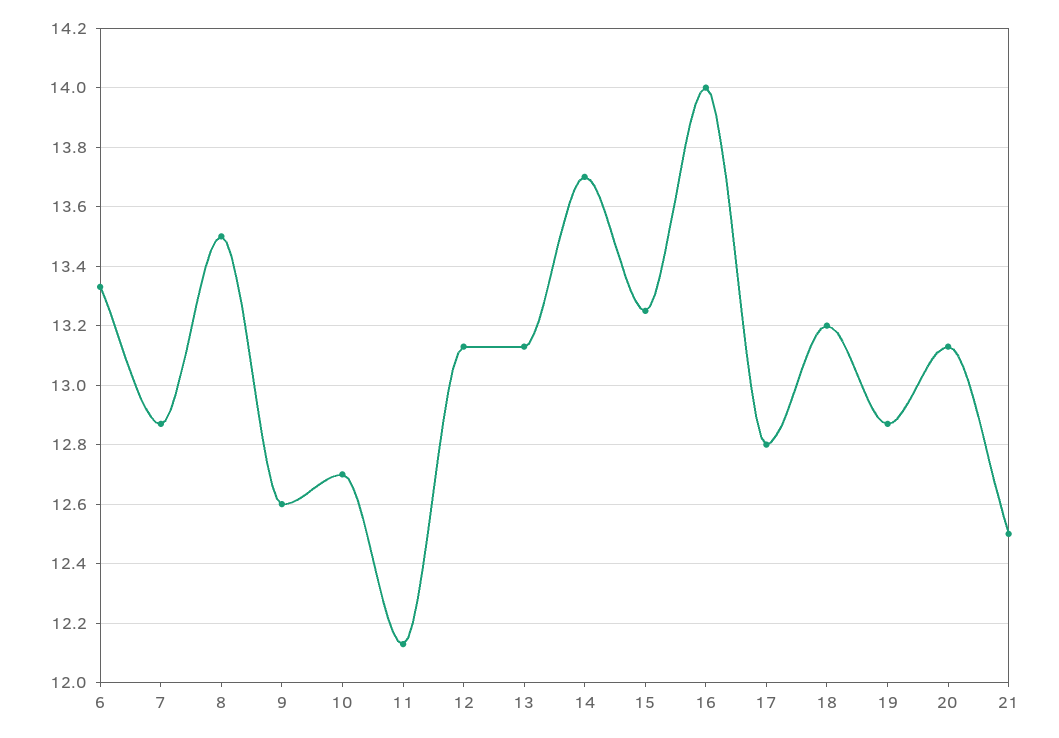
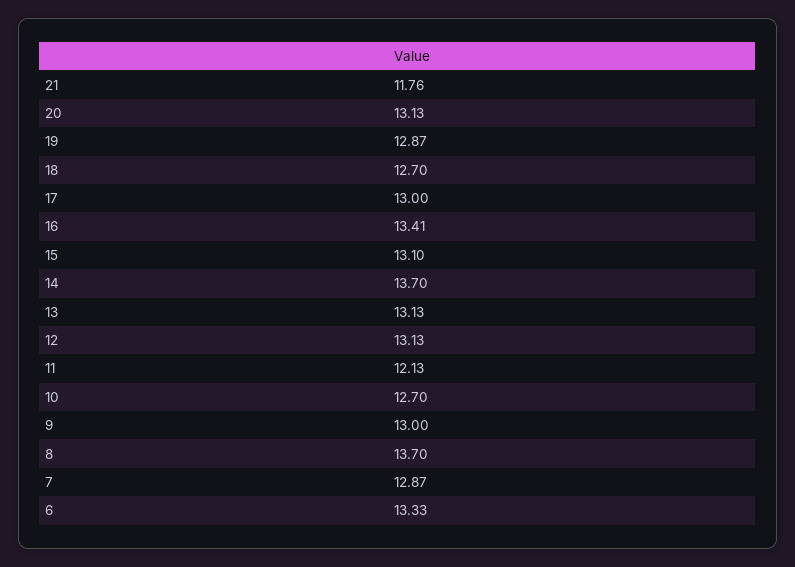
8: 13.5 -> 13.7
9: 12.6 -> 13
15: 13.25 -> 13.1
16: 14 -> 13.41
17: 12.8 -> 13
18: 13.2 -> 12.7
21: 12.5 -> 11.76

